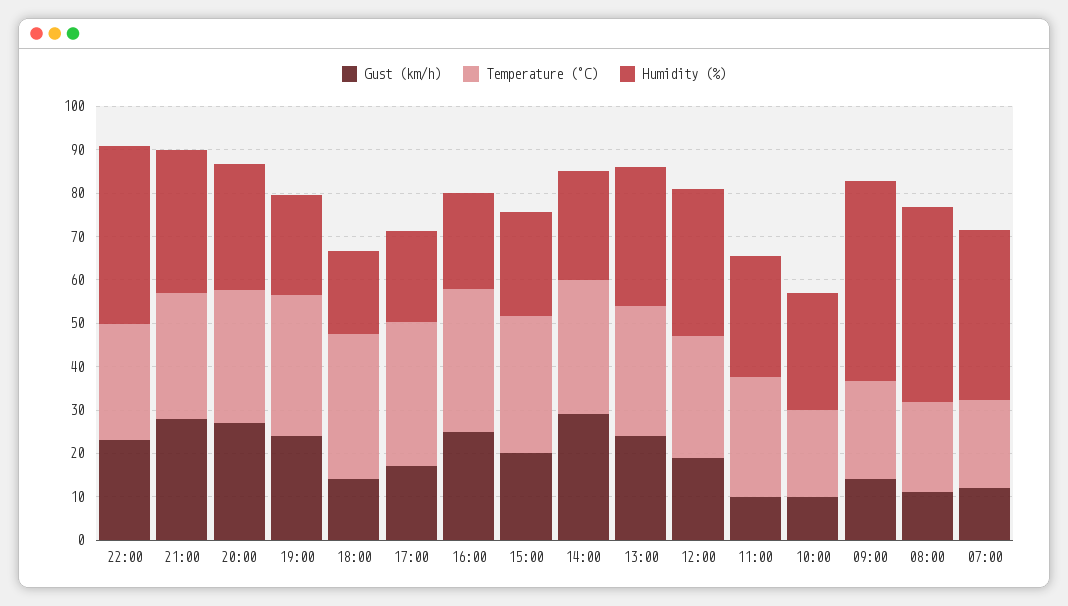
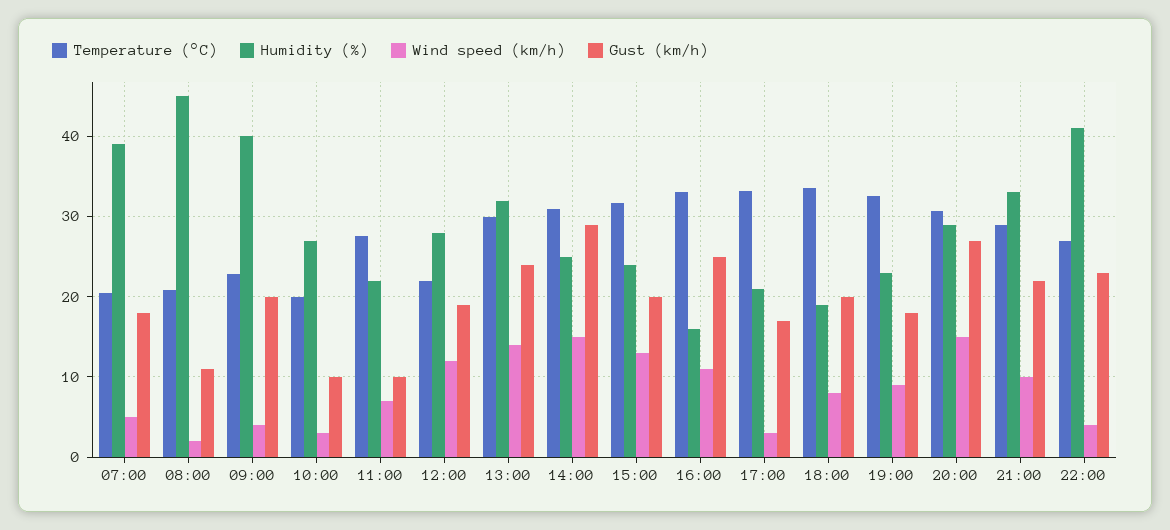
Gust (km/h), 21:00: 28 -> 22
Gust (km/h), 19:00: 24 -> 18
Gust (km/h), 18:00: 14 -> 20
Humidity (%), 16:00: 22 -> 16
Temperature (°C), 12:00: 28 -> 22
Humidity (%), 12:00: 34 -> 28
Humidity (%), 11:00: 28 -> 22
Gust (km/h), 09:00: 14 -> 20
Humidity (%), 09:00: 46 -> 40
Gust (km/h), 07:00: 12 -> 18
Wind speed (km/h), 07:00: none -> 5
Wind speed (km/h), 08:00: none -> 2
Wind speed (km/h), 09:00: none -> 4
Wind speed (km/h), 10:00: none -> 3
Wind speed (km/h), 11:00: none -> 7
Wind speed (km/h), 12:00: none -> 12
Wind speed (km/h), 13:00: none -> 14
Wind speed (km/h), 14:00: none -> 15
Wind speed (km/h), 15:00: none -> 13
Wind speed (km/h), 16:00: none -> 11
Wind speed (km/h), 17:00: none -> 3
Wind speed (km/h), 18:00: none -> 8
Wind speed (km/h), 19:00: none -> 9
Wind speed (km/h), 20:00: none -> 15
Wind speed (km/h), 21:00: none -> 10
Wind speed (km/h), 22:00: none -> 4

